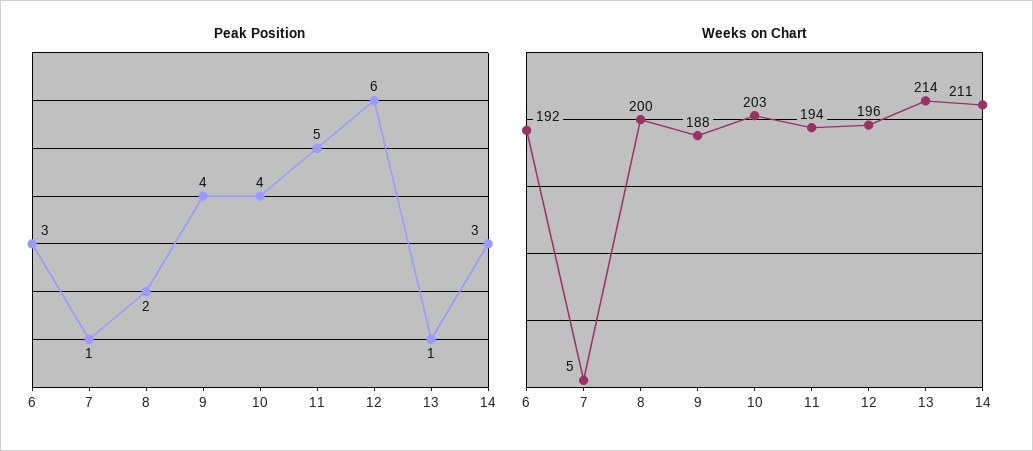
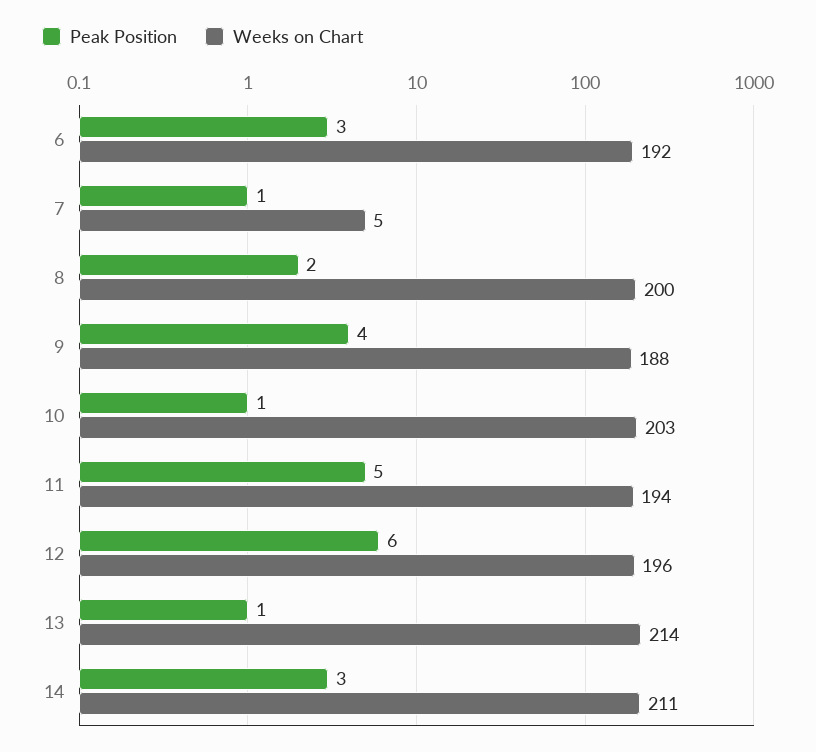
Peak Position, 10: 4 -> 1

